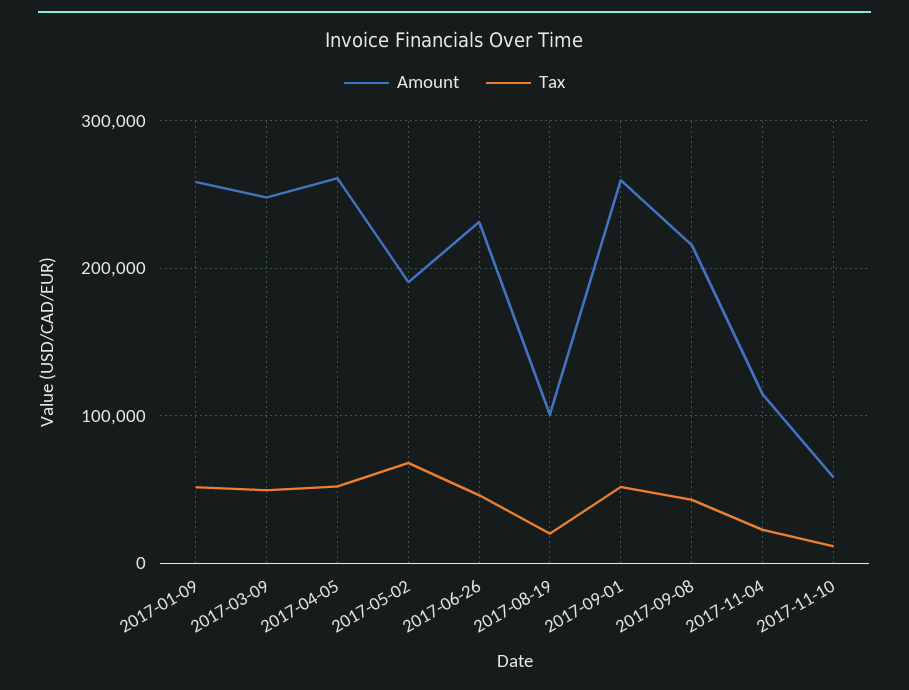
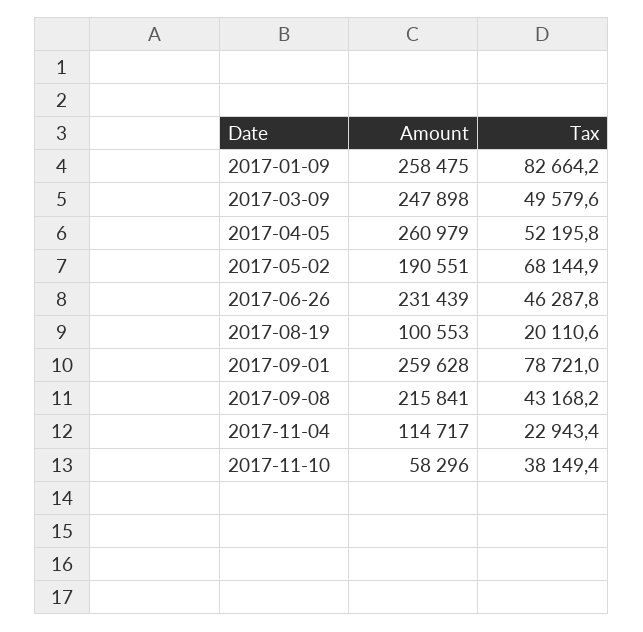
Tax, 2017-01-09: 50000 -> 82664.2
Tax, 2017-09-01: 50000 -> 78721
Tax, 2017-11-10: 10000 -> 38149.4

